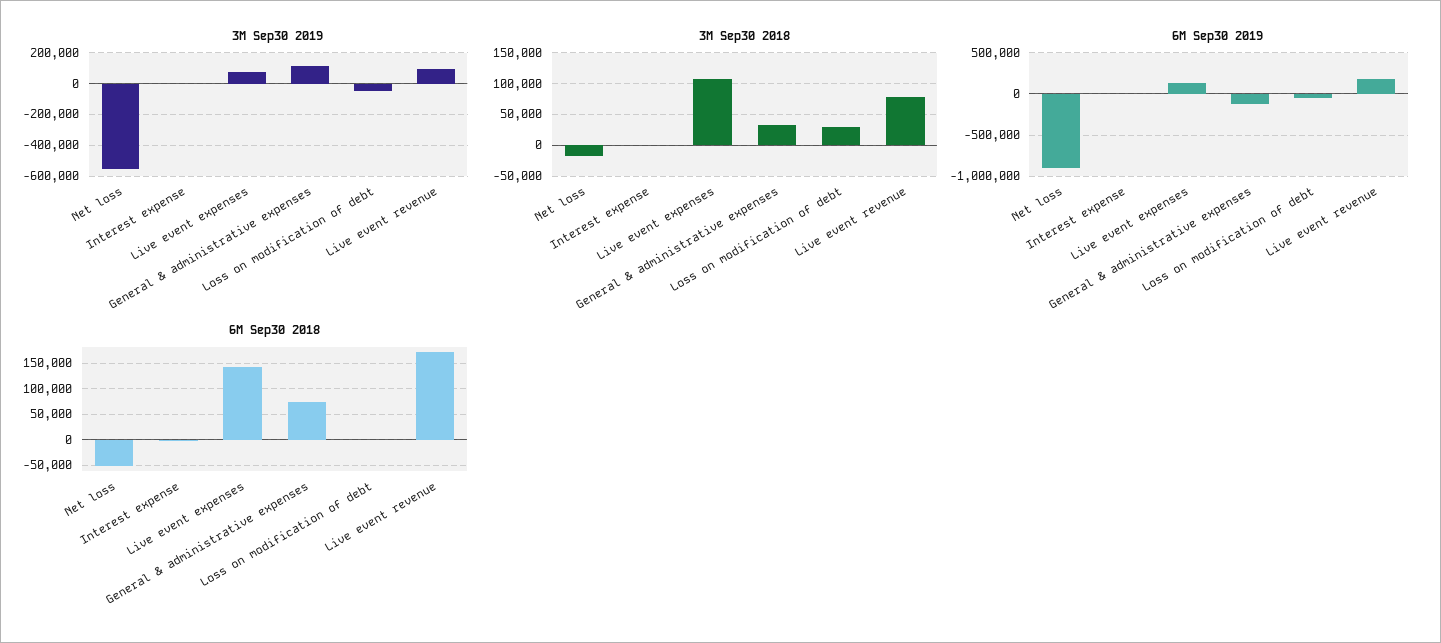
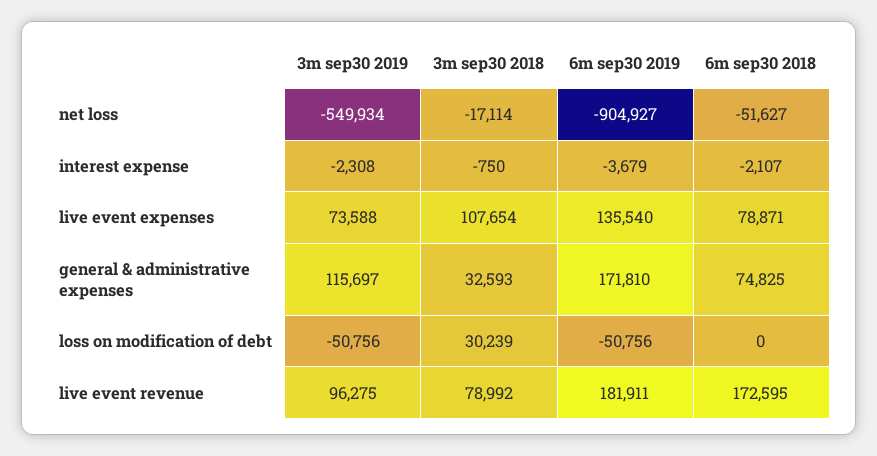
6M Sep30 2019, General & administrative expenses: -100000 -> 171810
6M Sep30 2018, Live event expenses: 150000 -> 78871

